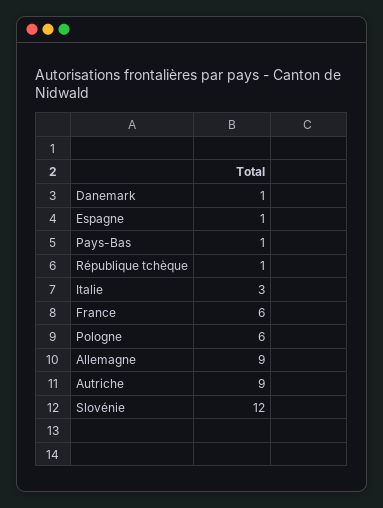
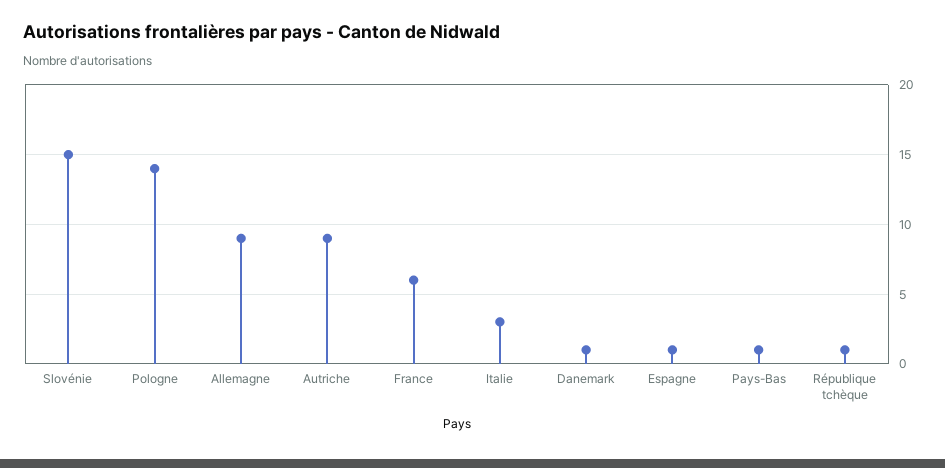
Pologne: 6 -> 14
Slovénie: 12 -> 15

